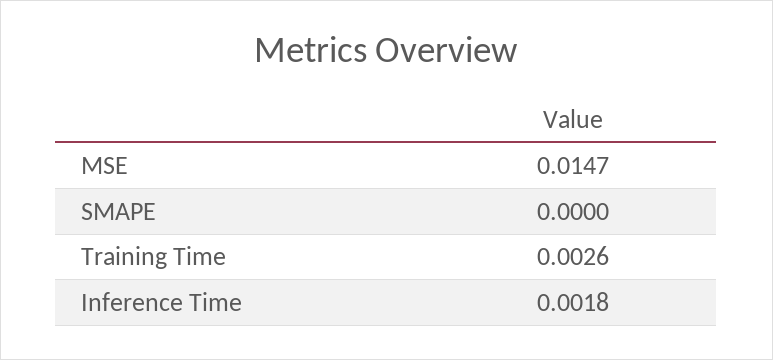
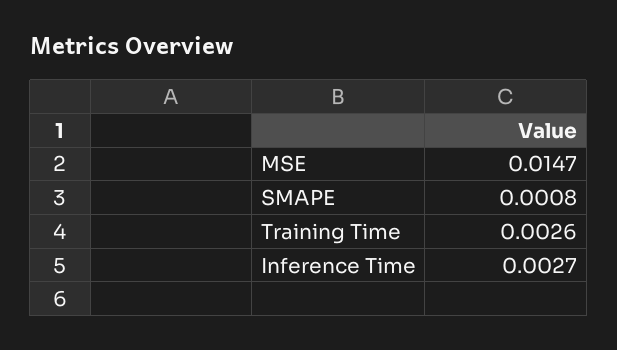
SMAPE: 0 -> 0.0008
Inference Time: 0.0018 -> 0.0027

